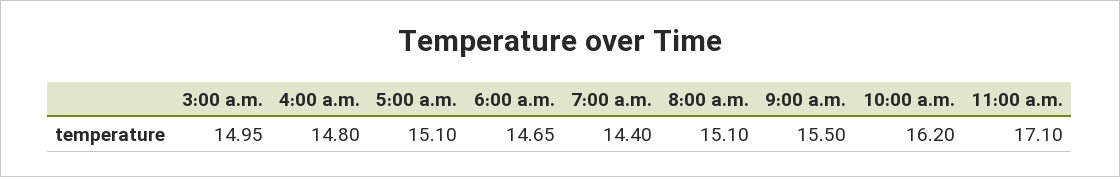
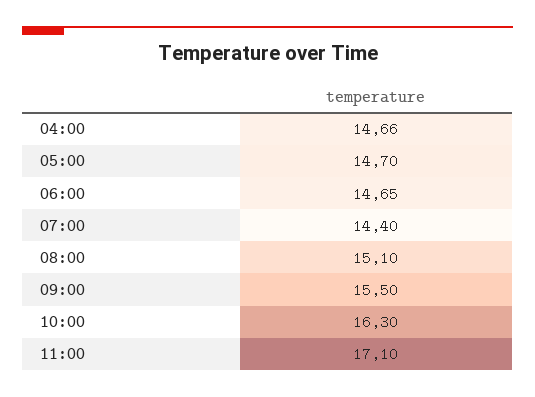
3:00 a.m.: 14.95 -> none
4:00 a.m.: 14.8 -> 14.66
5:00 a.m.: 15.1 -> 14.7
10:00 a.m.: 16.2 -> 16.3

